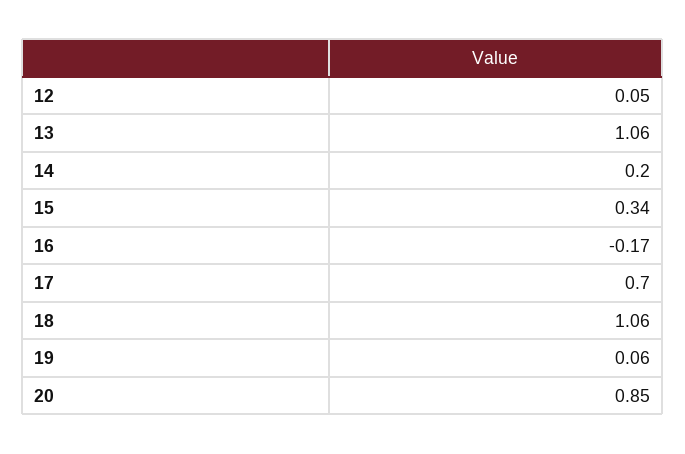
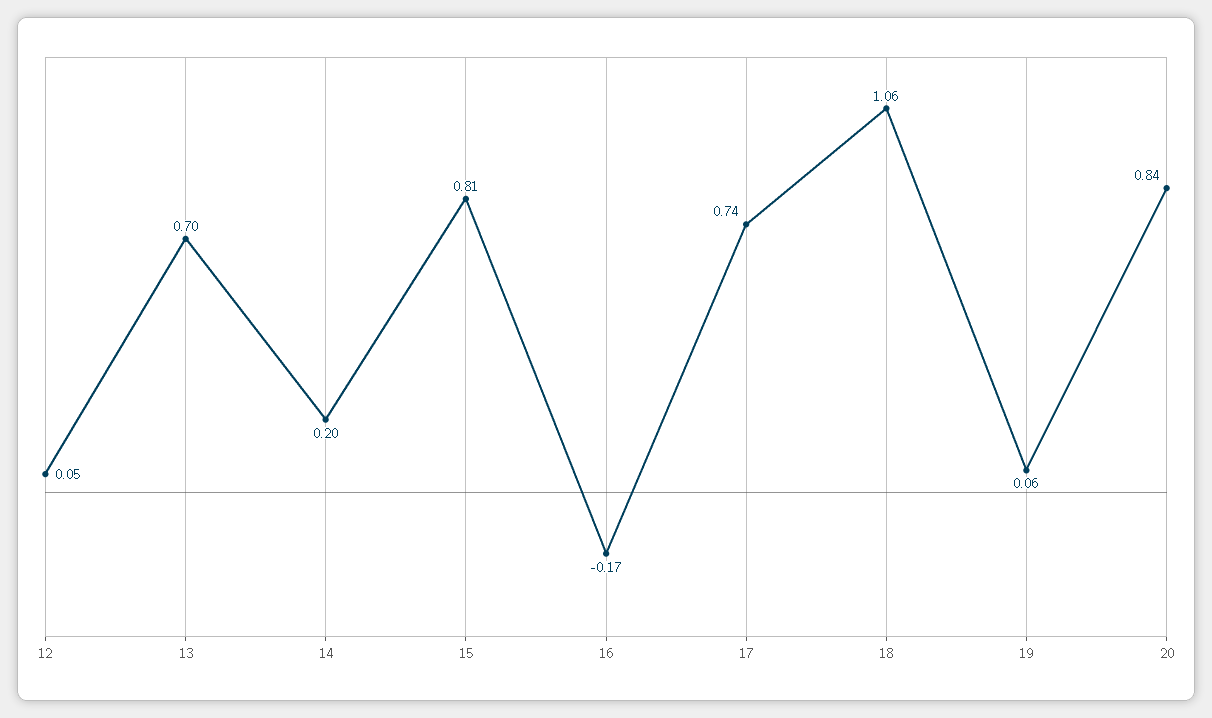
13: 1.06 -> 0.7
15: 0.34 -> 0.81
17: 0.7 -> 0.74
20: 0.85 -> 0.84

